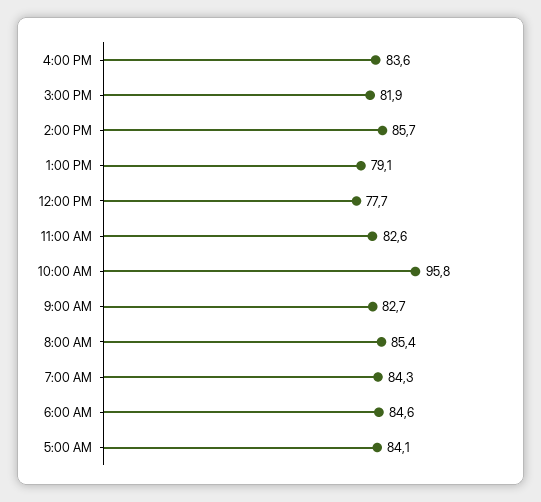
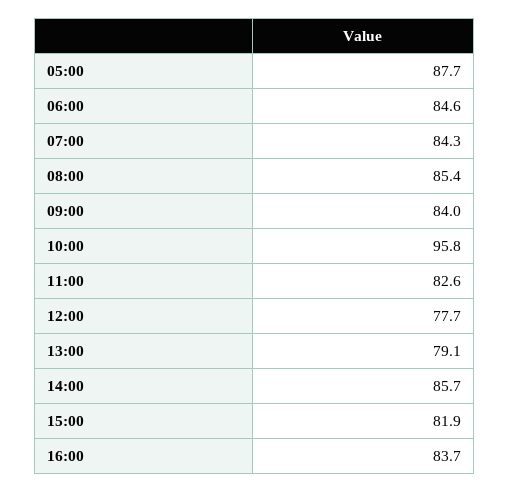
4:00 PM: 83.6 -> 83.7
9:00 AM: 82.7 -> 84
5:00 AM: 84.1 -> 87.7

